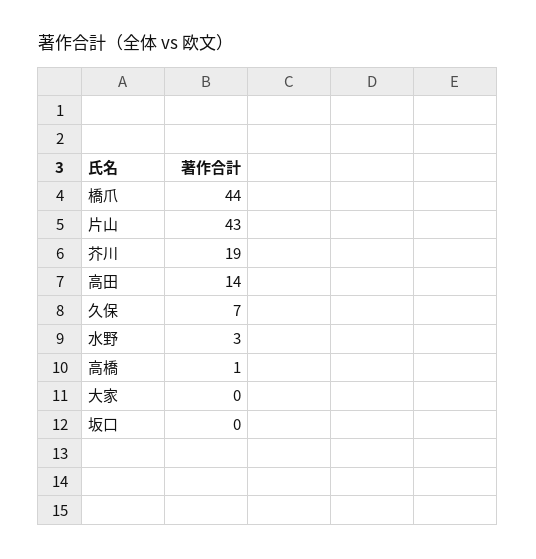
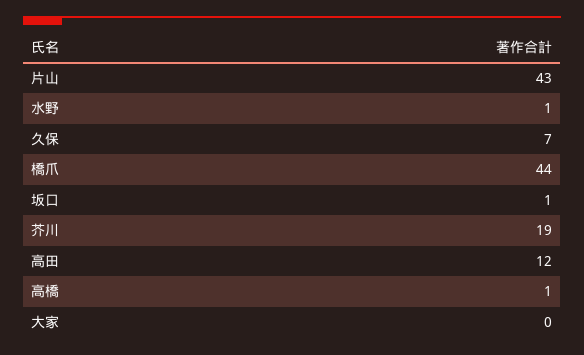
高田: 14 -> 12
水野: 3 -> 1
坂口: 0 -> 1

